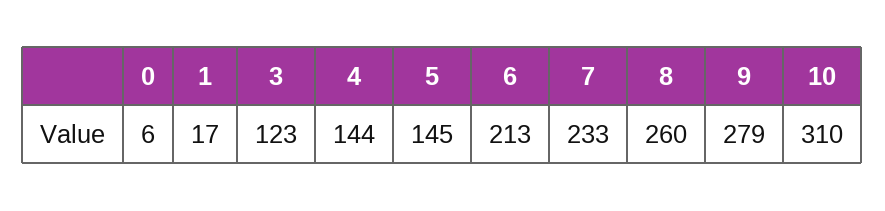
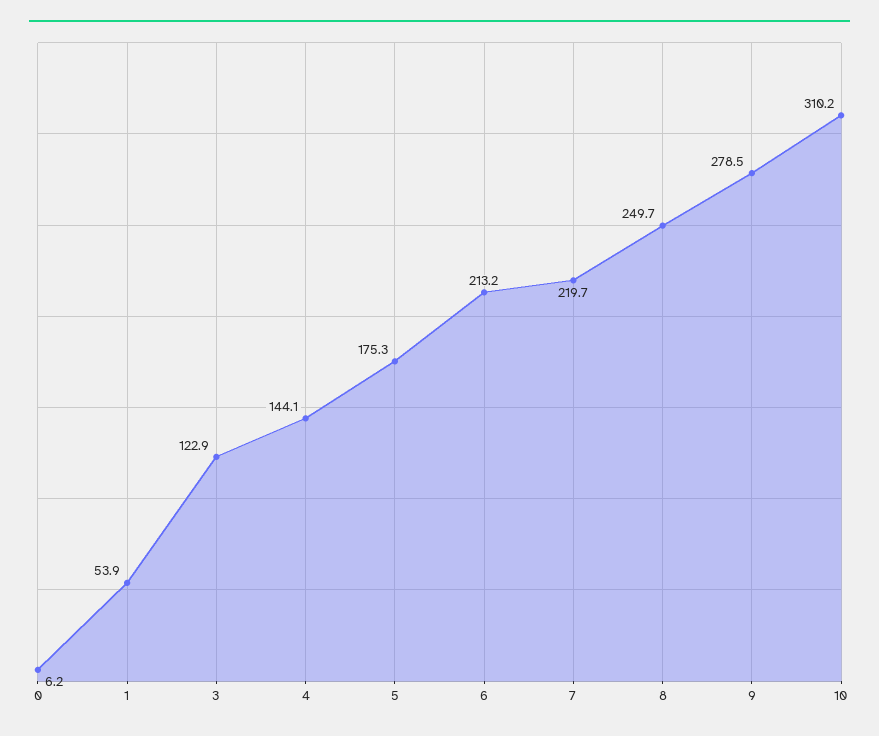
1: 17 -> 53.9
5: 145 -> 175.3
7: 233 -> 219.7
8: 260 -> 249.7

